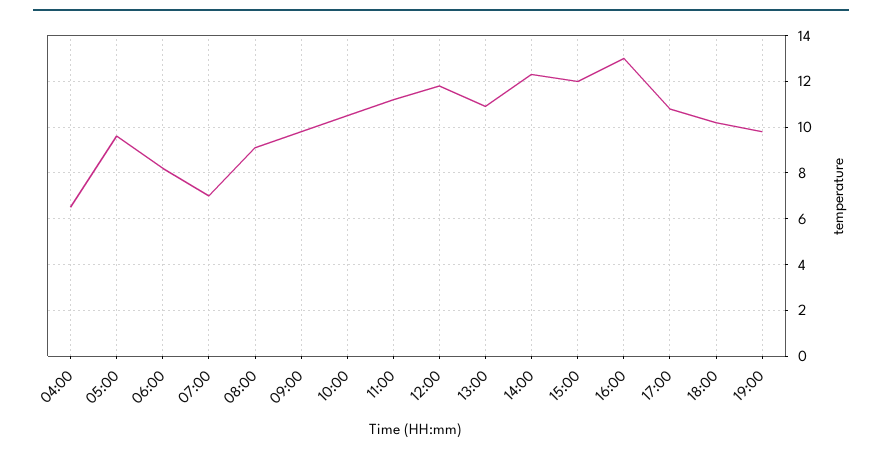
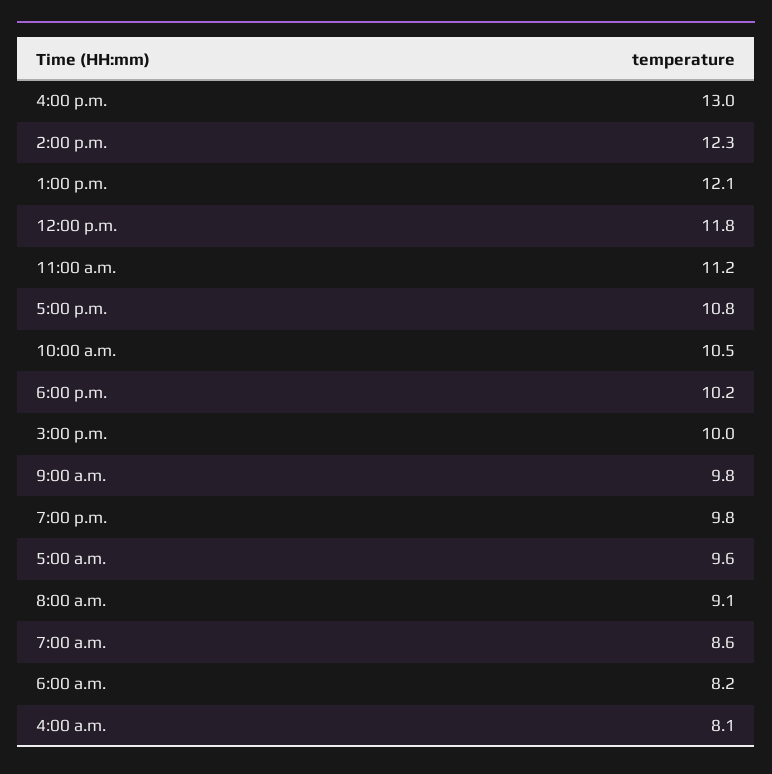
04:00: 6.5 -> 8.1
07:00: 7 -> 8.6
13:00: 11 -> 12.1
15:00: 12 -> 10

